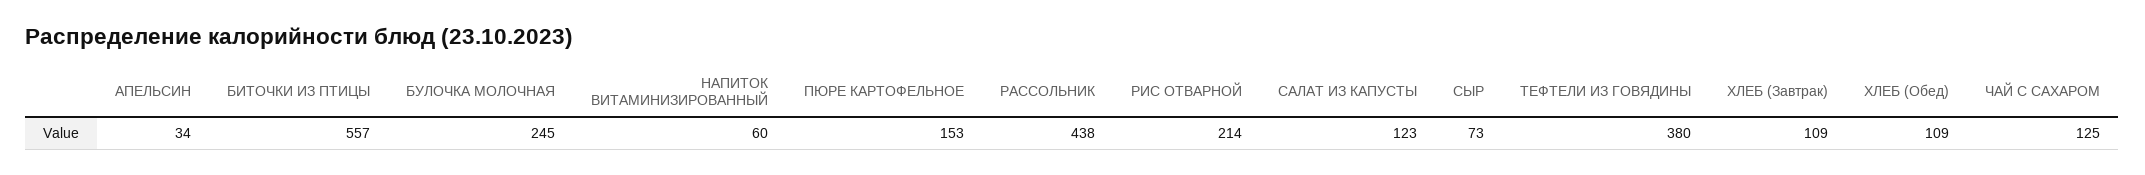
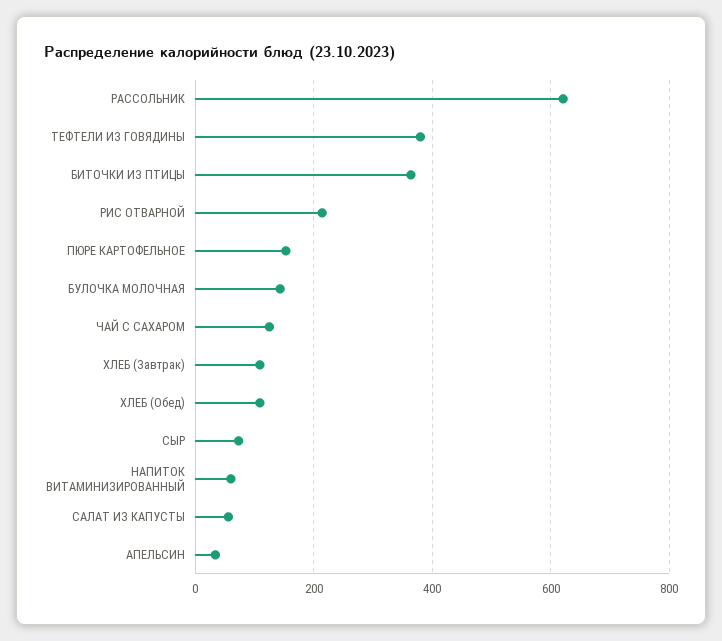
БИТОЧКИ ИЗ ПТИЦЫ: 557 -> 360
БУЛОЧКА МОЛОЧНАЯ: 245 -> 140
РАССОЛЬНИК: 438 -> 620
САЛАТ ИЗ КАПУСТЫ: 123 -> 60

